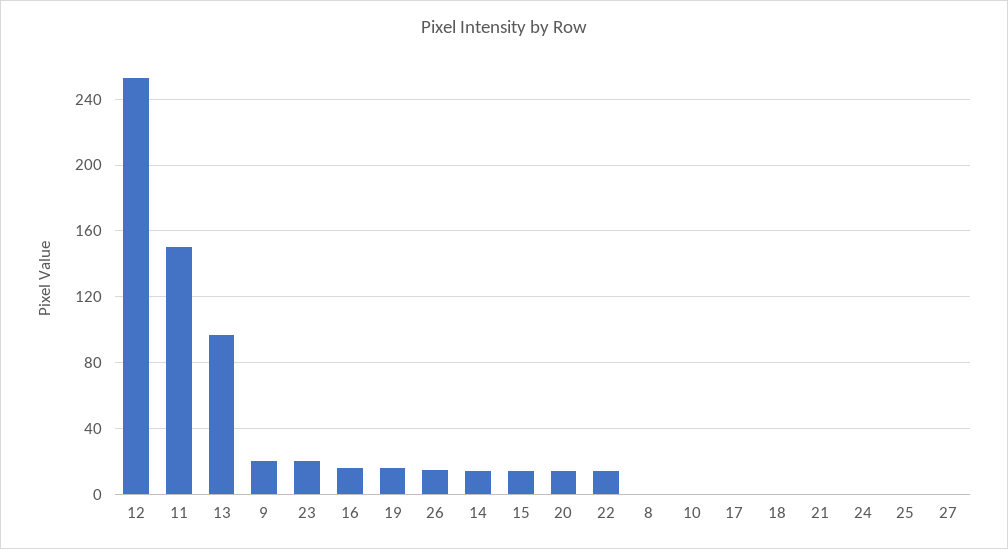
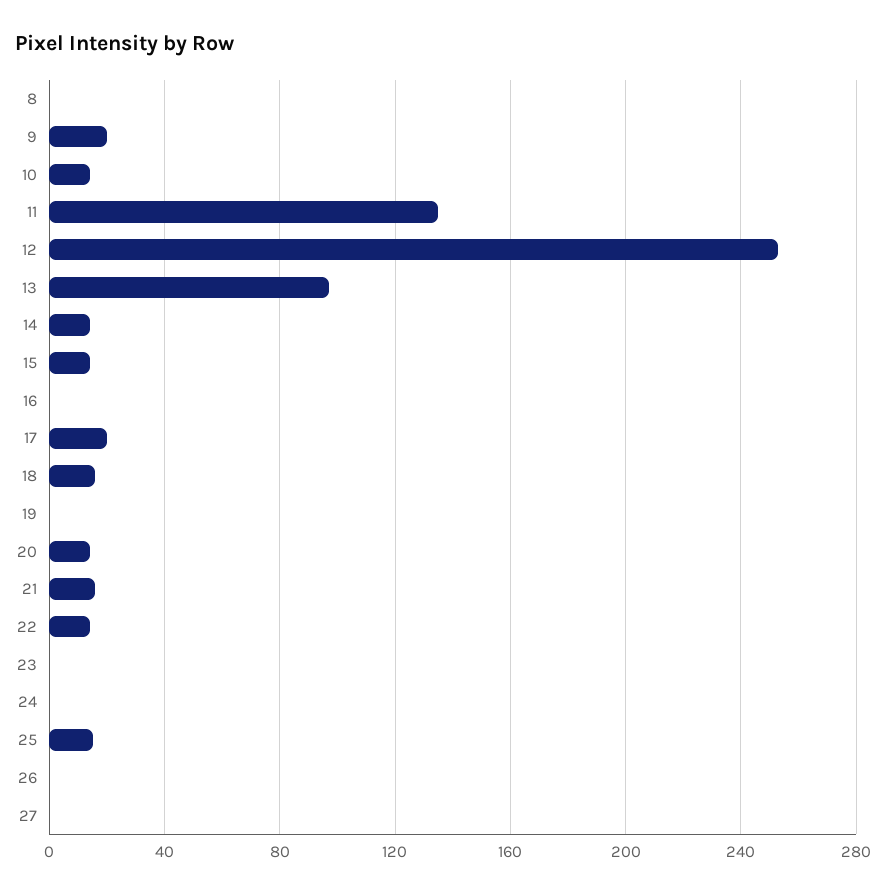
11: 150 -> 135
23: 20 -> 0
16: 15 -> 0
19: 15 -> 0
26: 15 -> 0
10: 0 -> 15
17: 0 -> 20
18: 0 -> 15
21: 0 -> 15
25: 0 -> 15

